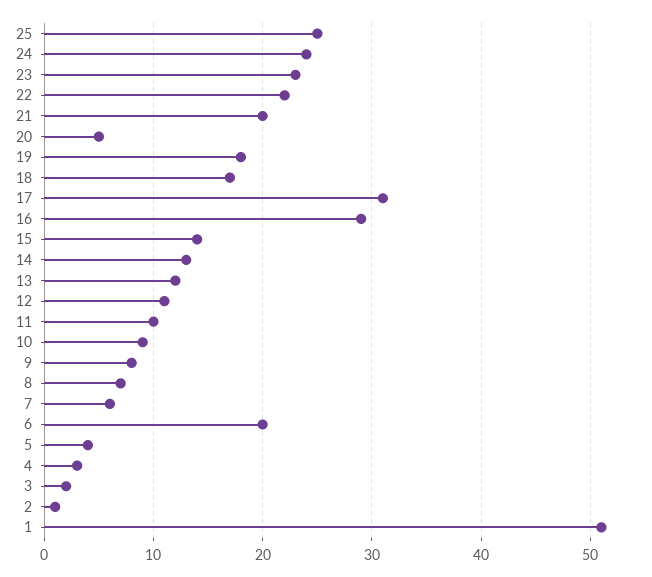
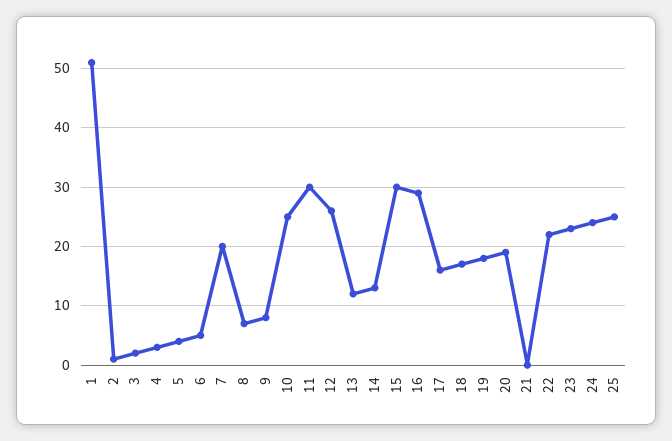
21: 20 -> 0
20: 5 -> 20
17: 31 -> 15
15: 14 -> 30
12: 11 -> 25
11: 10 -> 30
10: 9 -> 25
7: 6 -> 20
6: 20 -> 5

